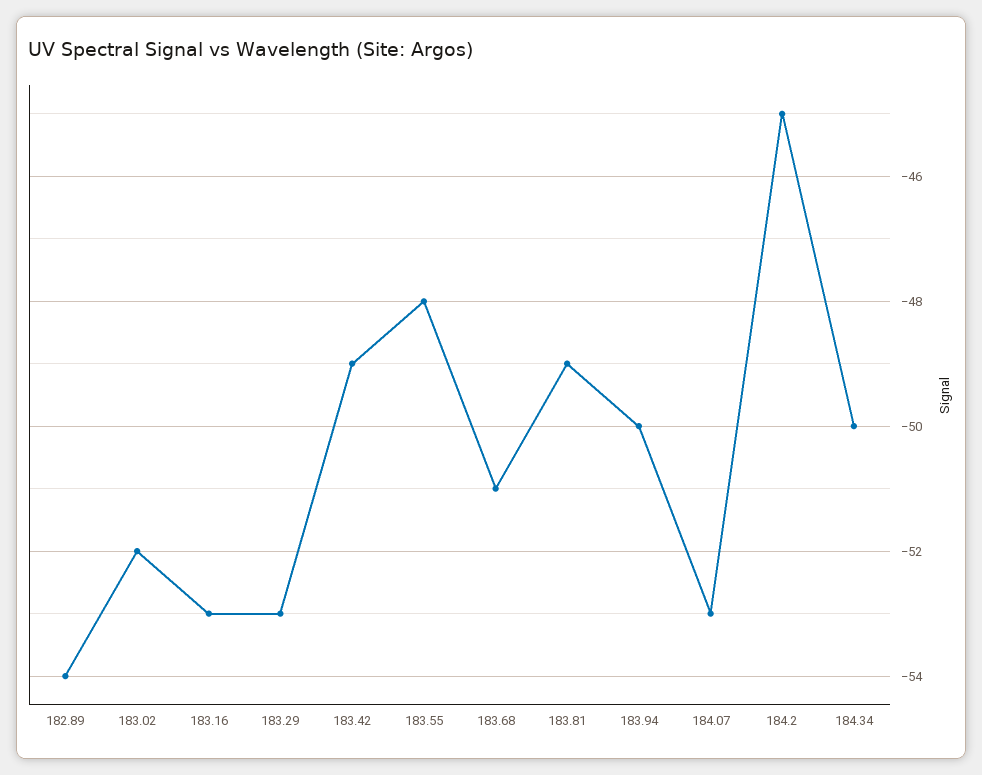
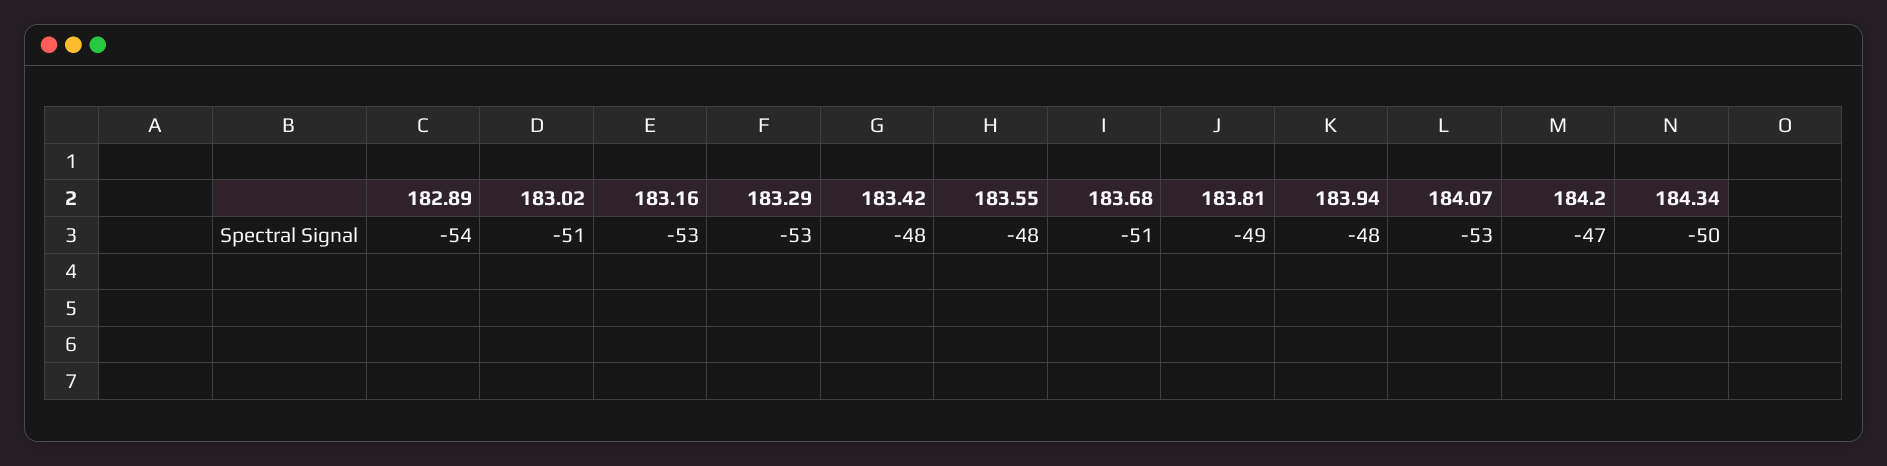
183.02: -52 -> -51
183.42: -49 -> -48
183.94: -50 -> -48
184.2: -45 -> -47

